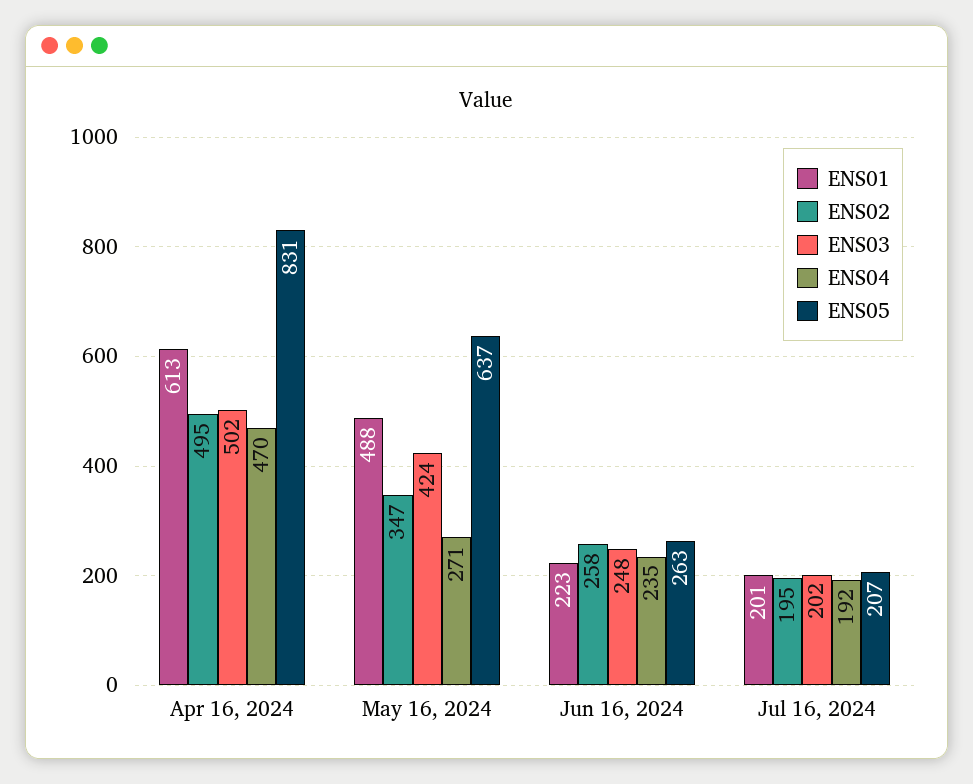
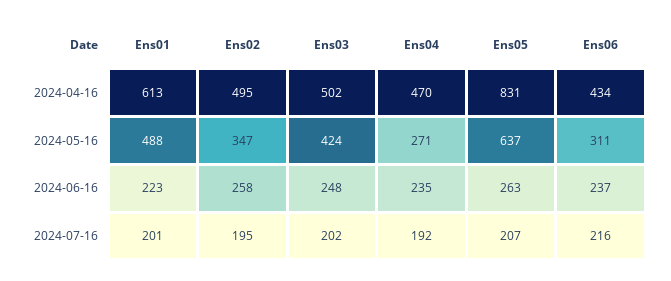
Ens06, Apr 16, 2024: none -> 434
Ens06, May 16, 2024: none -> 311
Ens06, Jun 16, 2024: none -> 237
Ens06, Jul 16, 2024: none -> 216

